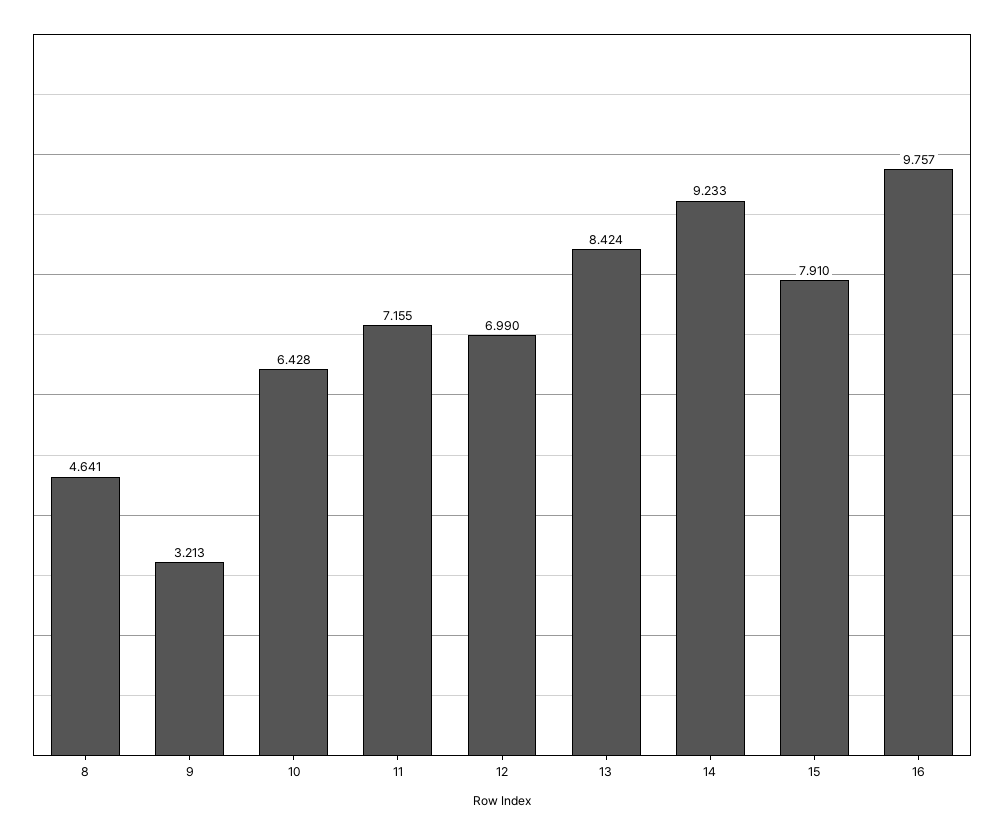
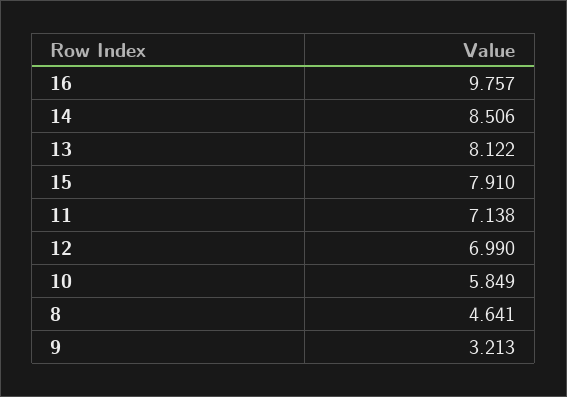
10: 6.428 -> 5.849
11: 7.155 -> 7.138
13: 8.424 -> 8.122
14: 9.233 -> 8.506

